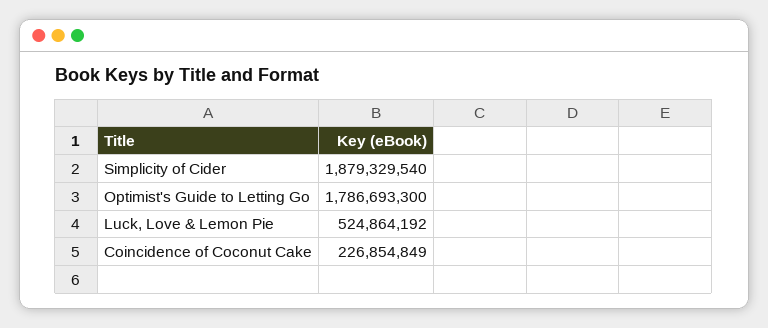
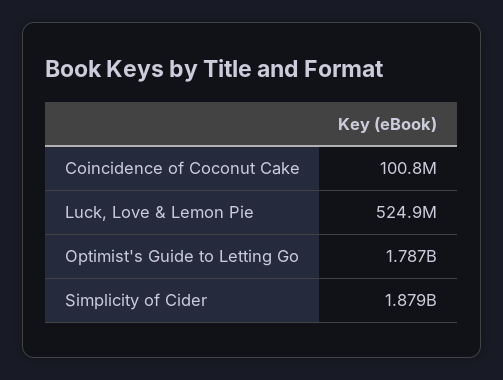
Coincidence of Coconut Cake: 226854849 -> 100800000

